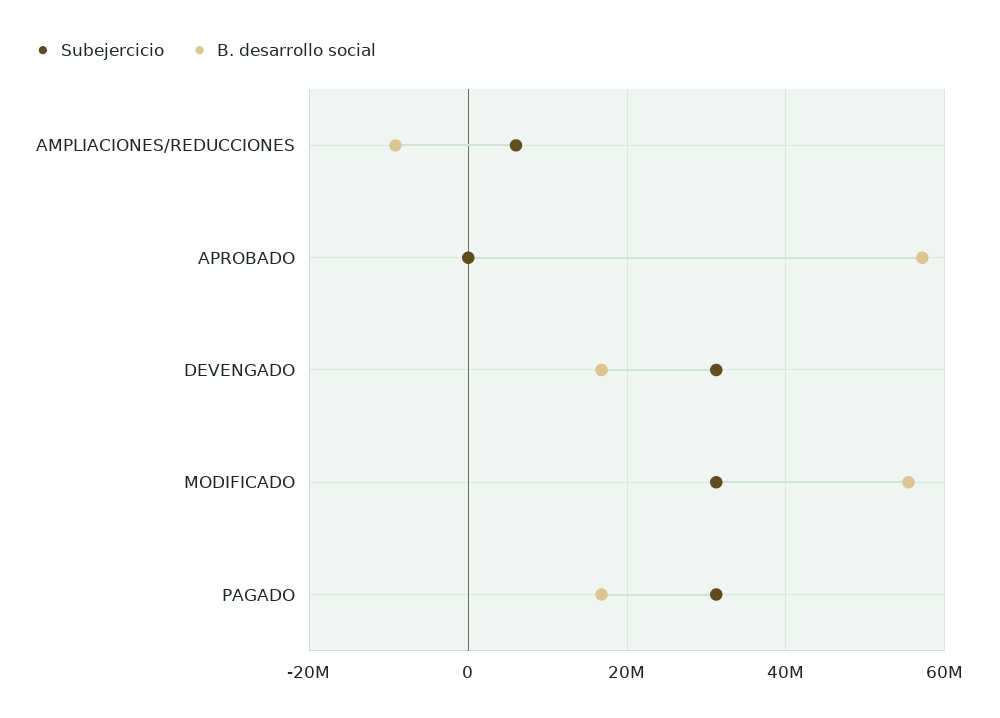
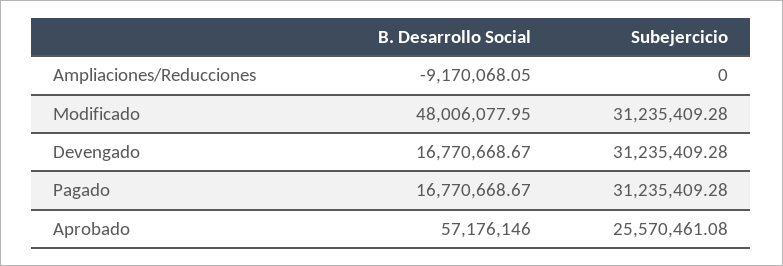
Subejercicio, AMPLIACIONES/REDUCCIONES: 6000000 -> 0
Subejercicio, APROBADO: 0 -> 25570461.08
B. desarrollo social, MODIFICADO: 56000000 -> 48006077.95

